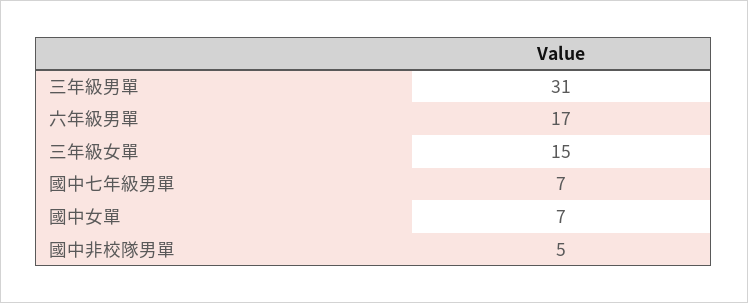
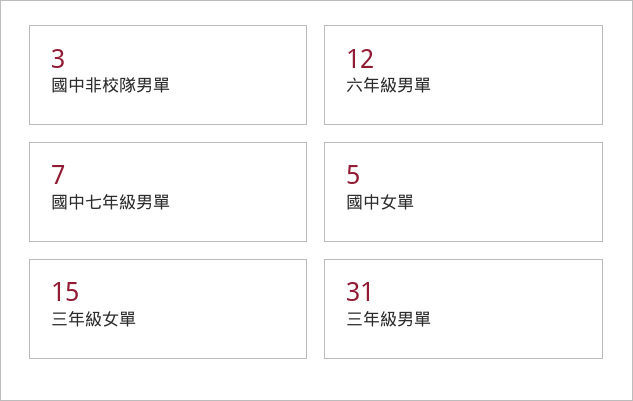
六年級男單: 17 -> 12
國中女單: 7 -> 5
國中非校隊男單: 5 -> 3

